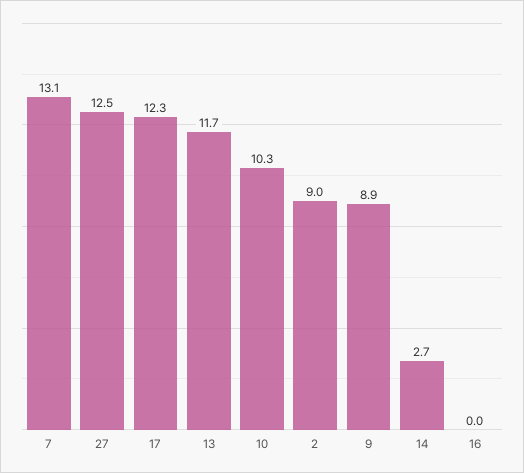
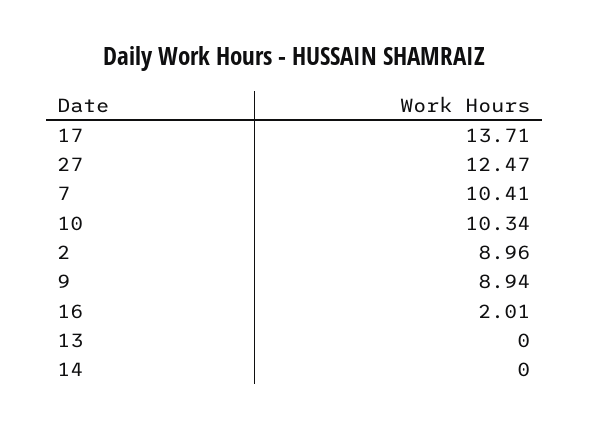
7: 13.1 -> 10.41
17: 12.3 -> 13.71
13: 11.7 -> 0
14: 2.7 -> 0
16: 0 -> 2.01

